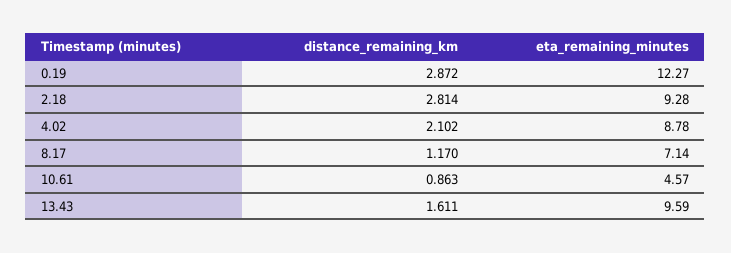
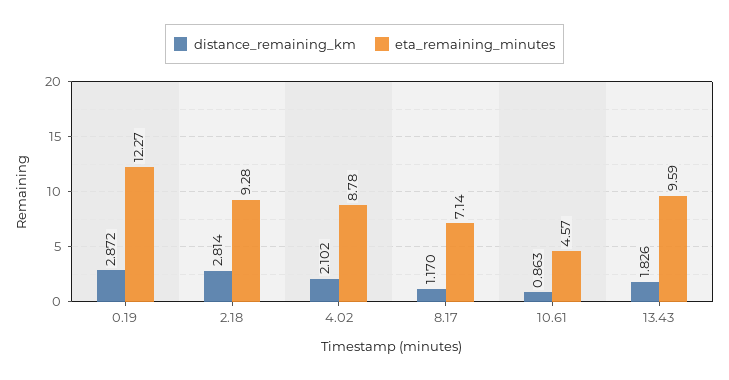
distance_remaining_km, 13.43: 1.611 -> 1.826

